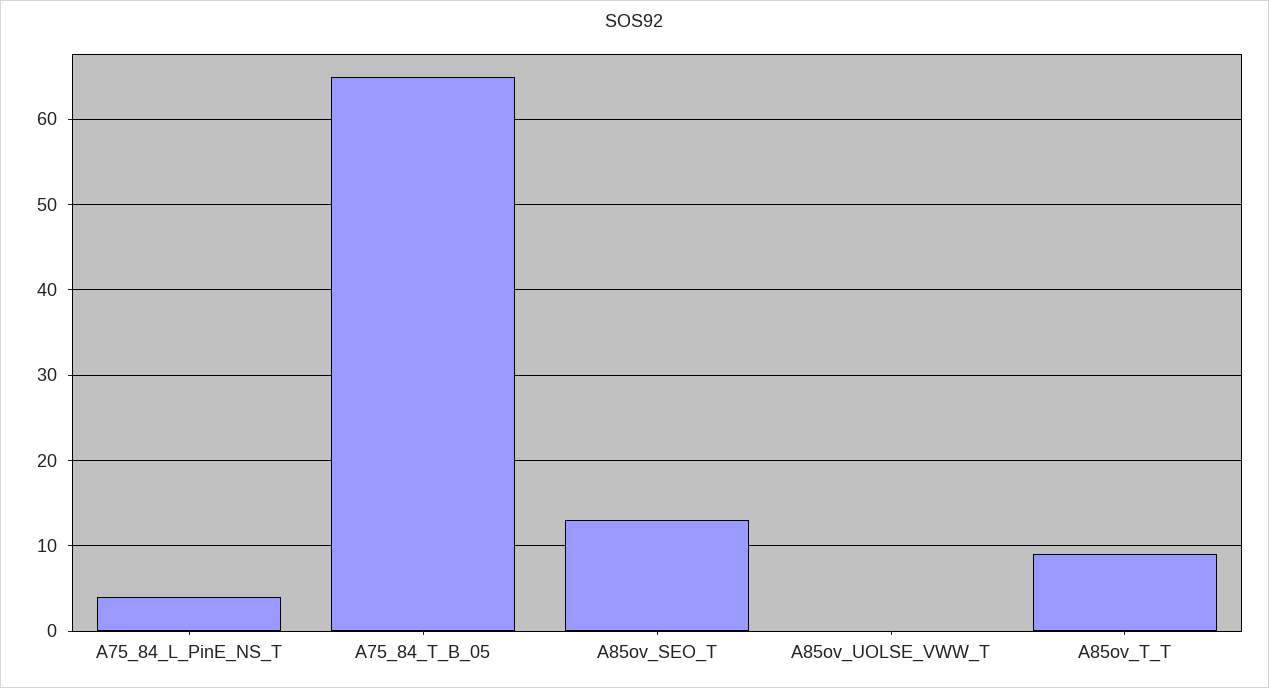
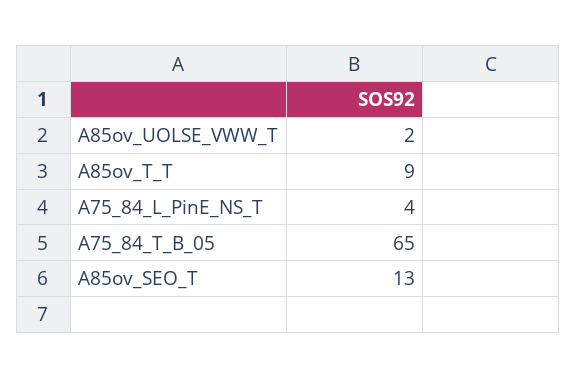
A85ov_UOLSE_VWW_T: 0 -> 2

